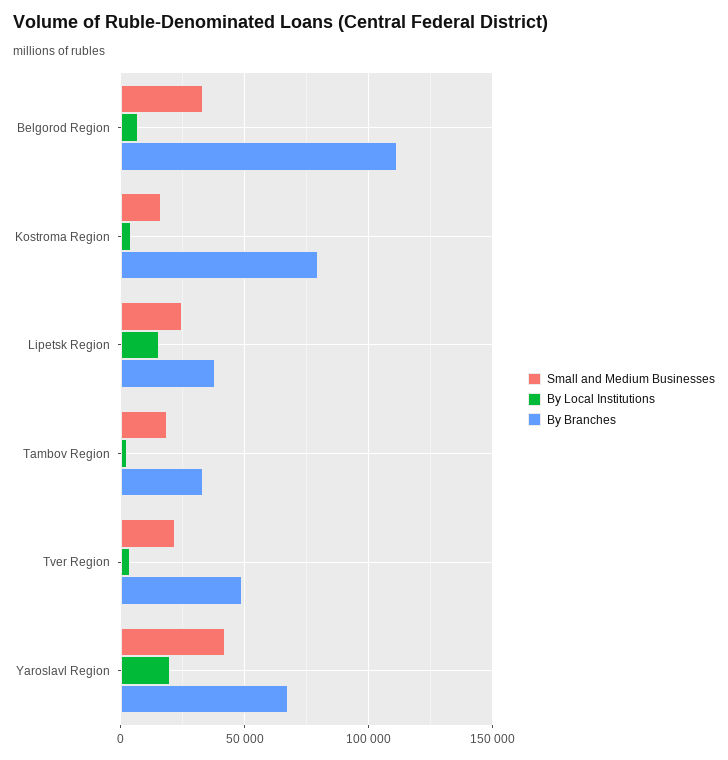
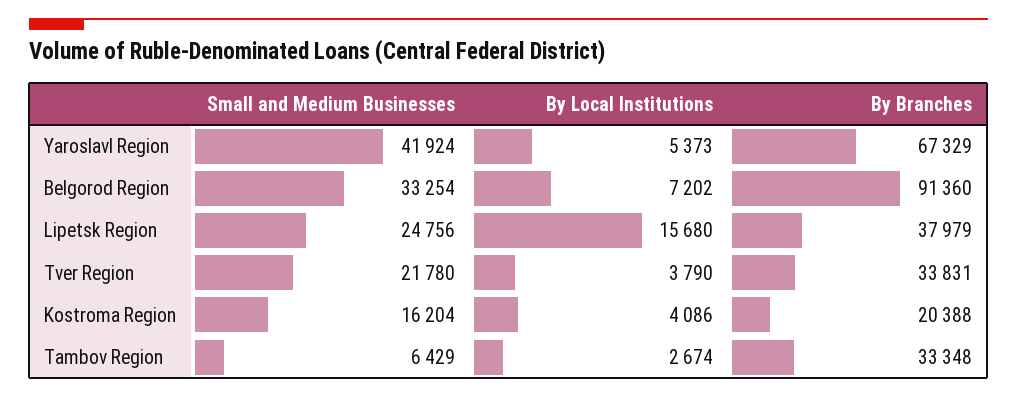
By Branches, Belgorod Region: 110000 -> 91360
By Branches, Kostroma Region: 80000 -> 20388
Small and Medium Businesses, Tambov Region: 20000 -> 6429
By Branches, Tver Region: 50000 -> 33831
By Local Institutions, Yaroslavl Region: 20000 -> 5373

